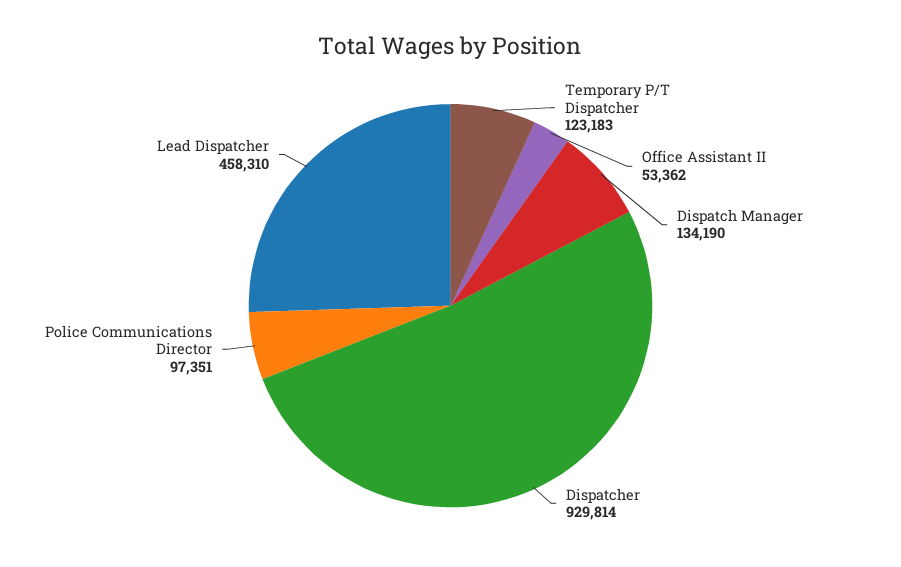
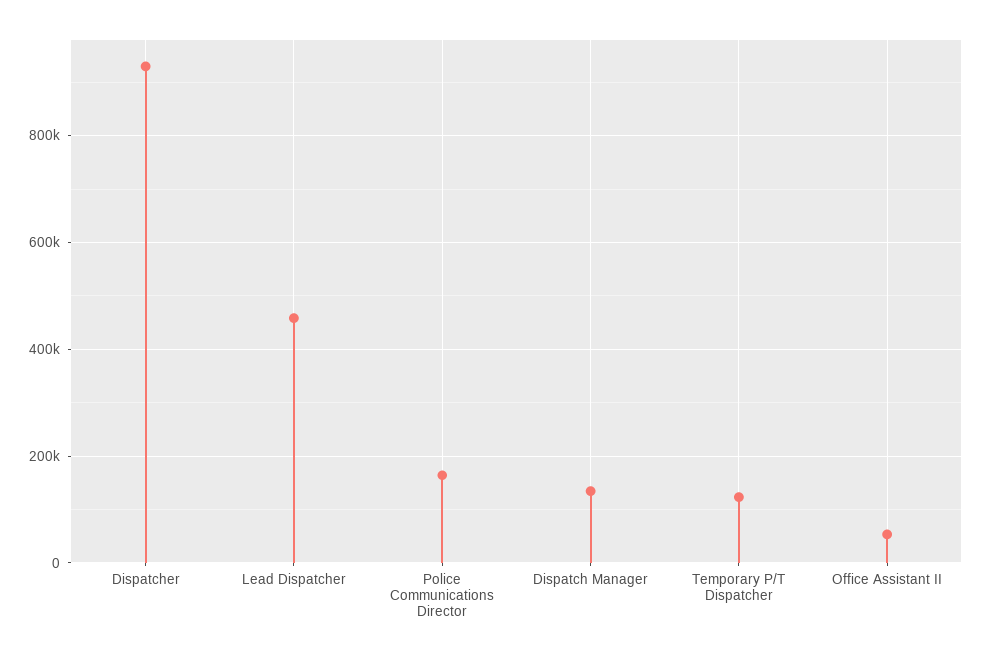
Police Communications Director: 97351 -> 160000

